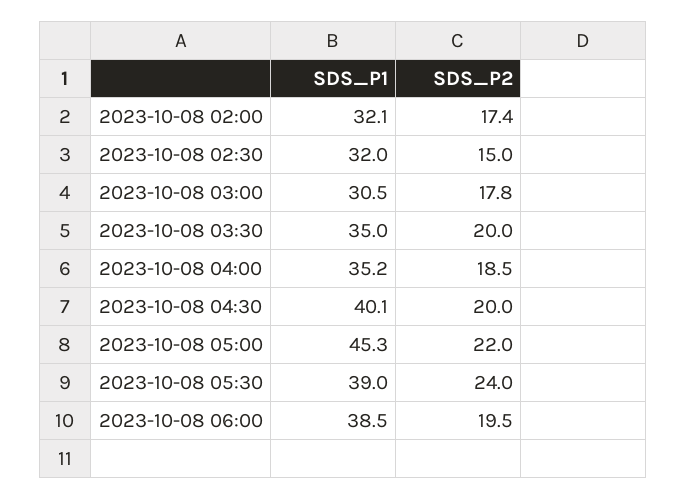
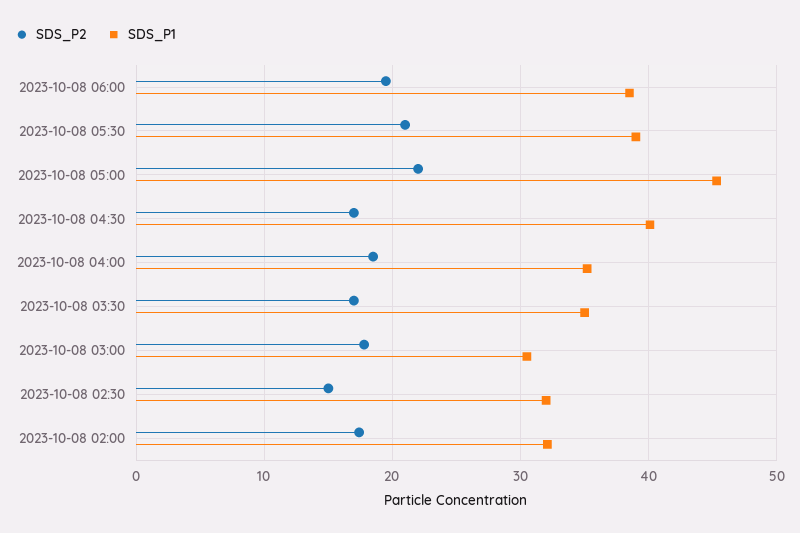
SDS_P2, 2023-10-08 03:30: 20 -> 17
SDS_P2, 2023-10-08 04:30: 20 -> 17
SDS_P2, 2023-10-08 05:30: 24 -> 21

